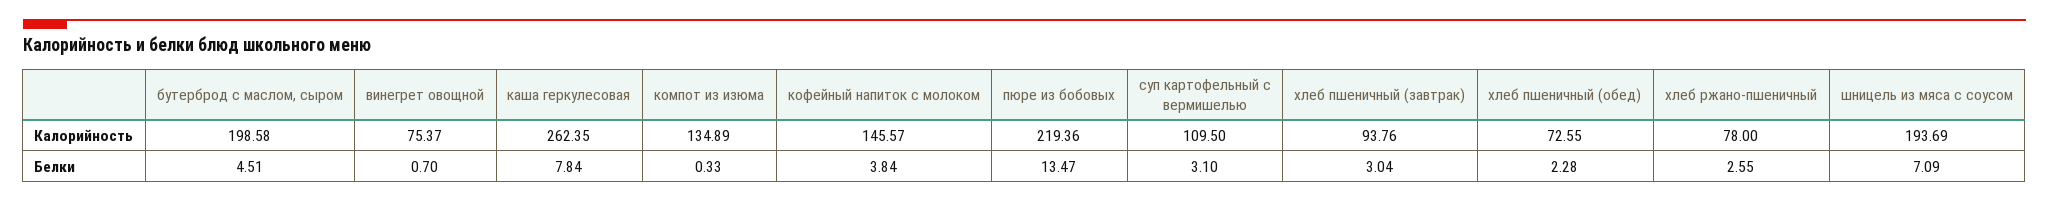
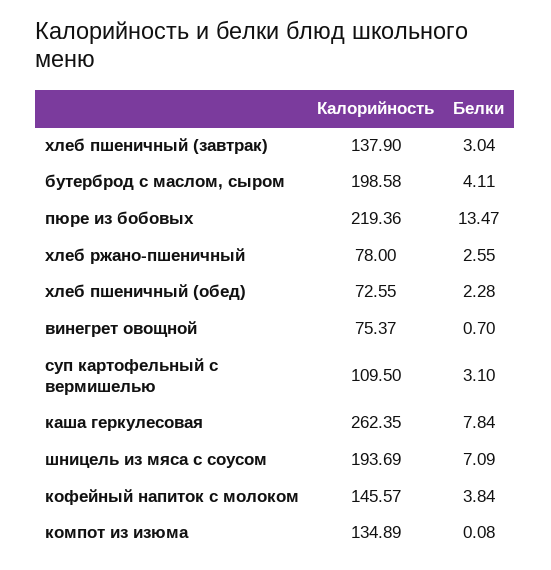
хлеб пшеничный (завтрак), Калорийность: 93.76 -> 137.9
бутерброд с маслом, сыром, Белки: 4.51 -> 4.11
компот из изюма, Белки: 0.33 -> 0.08

